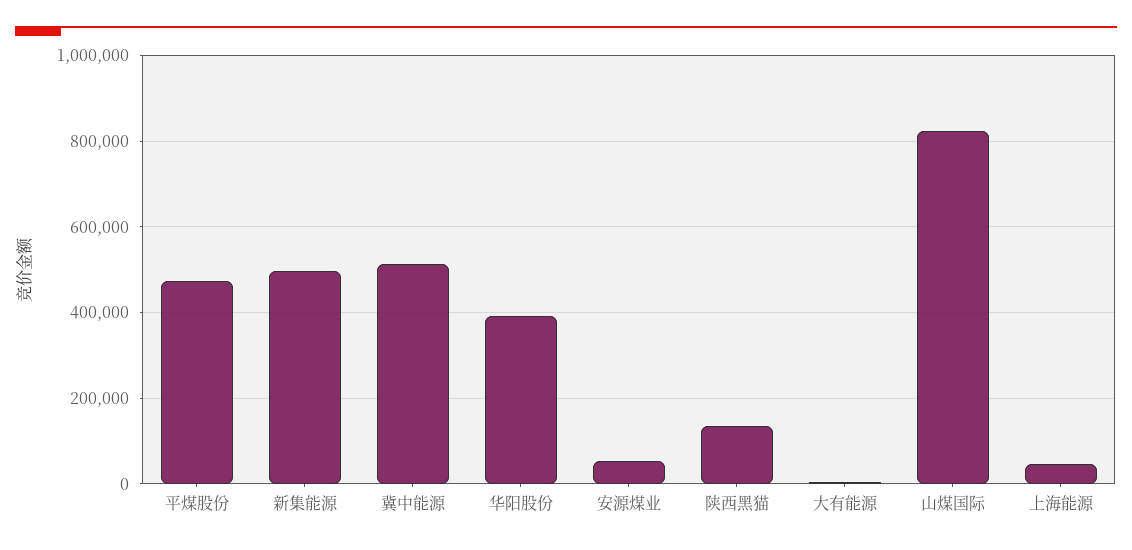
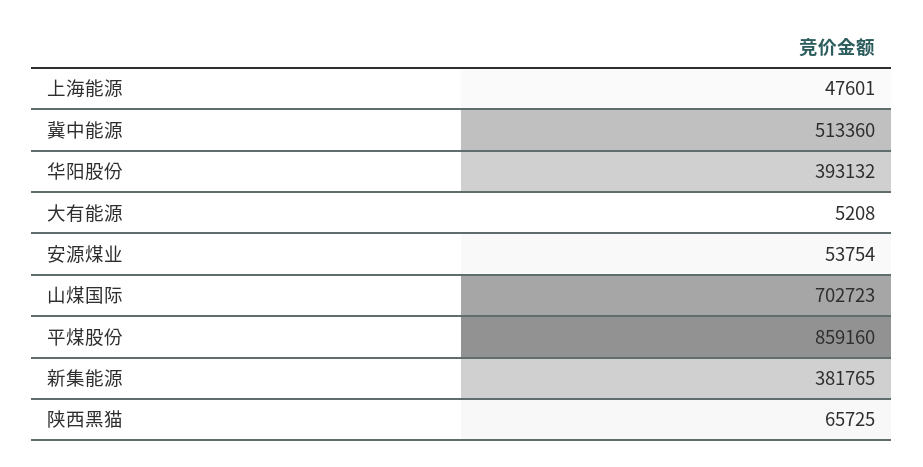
平煤股份: 480000 -> 859160
新集能源: 500000 -> 381765
陕西黑猫: 140000 -> 65725
山煤国际: 820000 -> 702723

